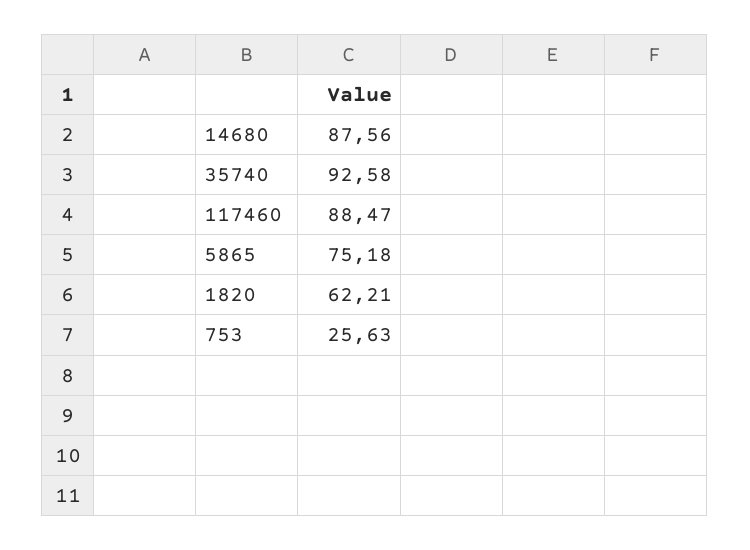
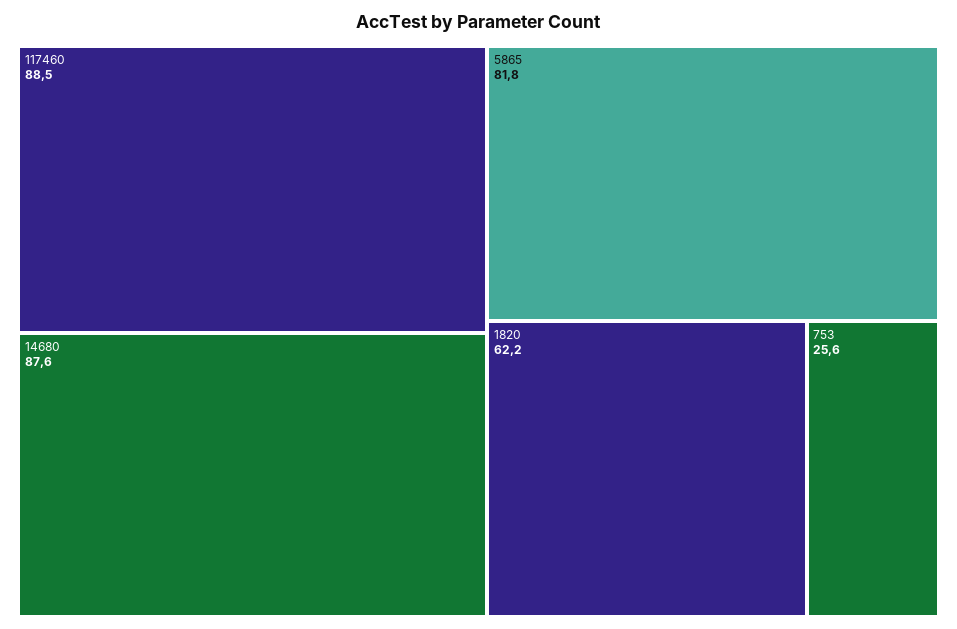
35740: 92.58 -> none
5865: 75.18 -> 81.8

